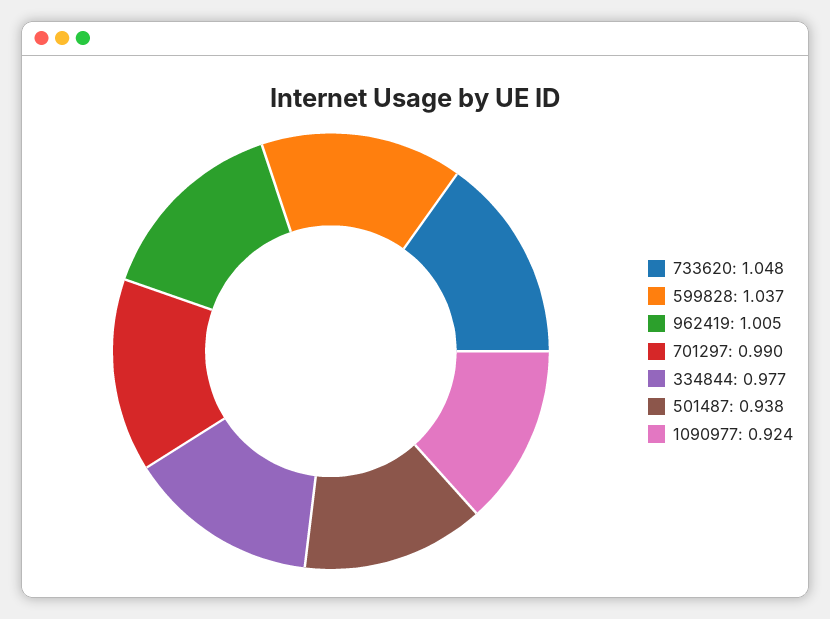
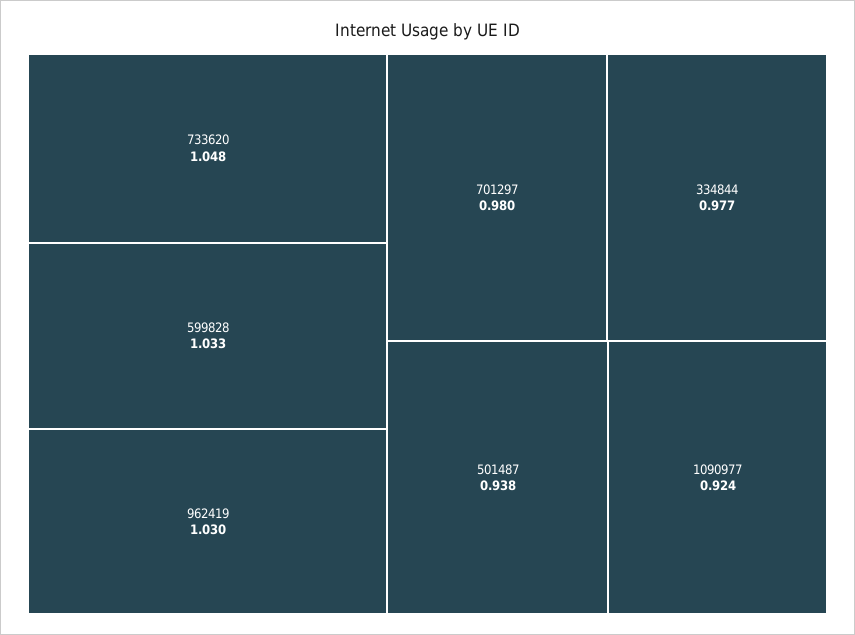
599828: 1.037 -> 1.033
962419: 1.005 -> 1.03
701297: 0.99 -> 0.98

